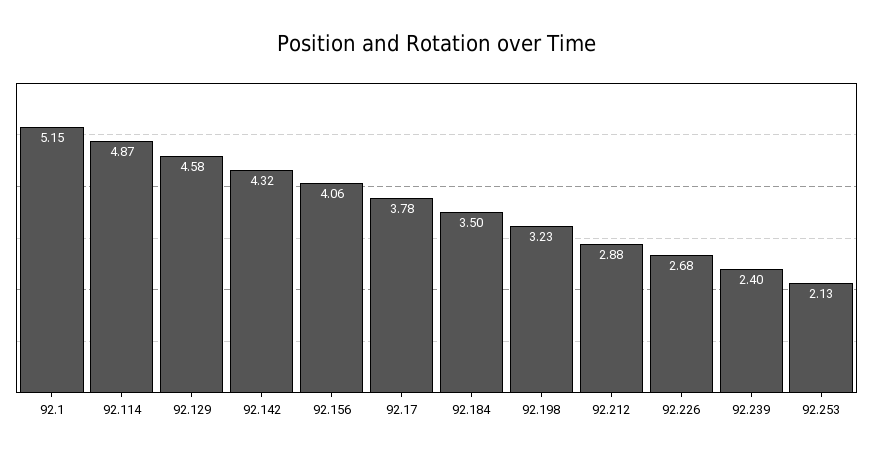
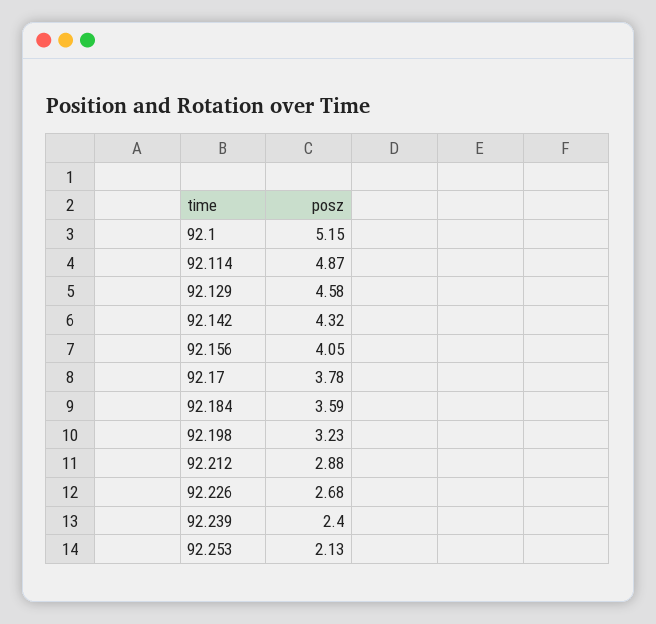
92.156: 4.06 -> 4.05
92.184: 3.5 -> 3.59

